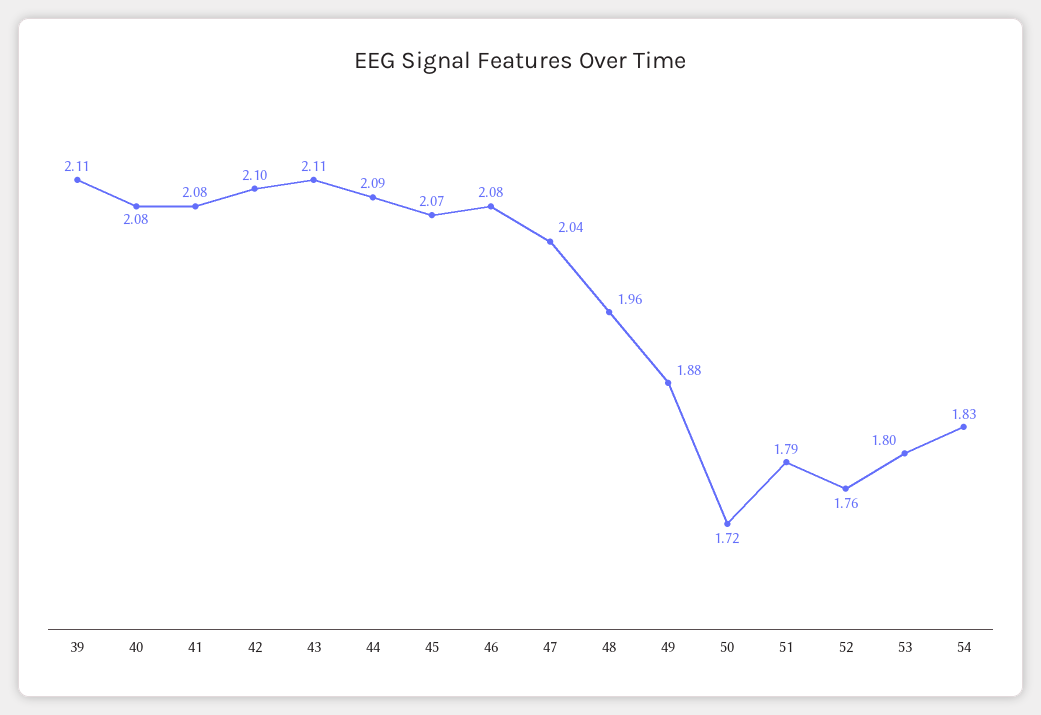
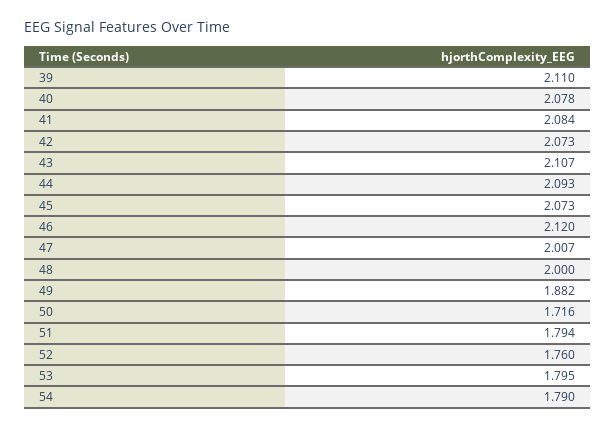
42: 2.1 -> 2.073
46: 2.08 -> 2.12
47: 2.04 -> 2.007
48: 1.96 -> 2
54: 1.83 -> 1.79

